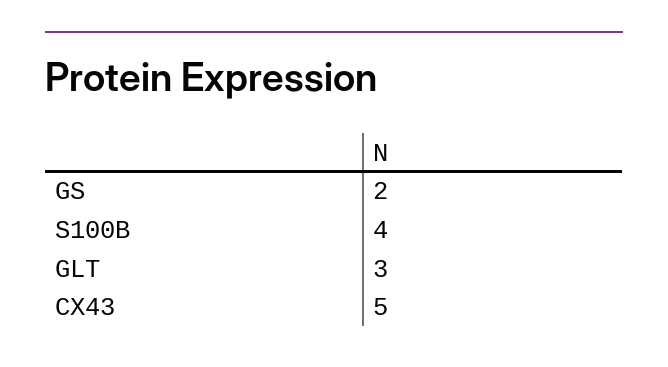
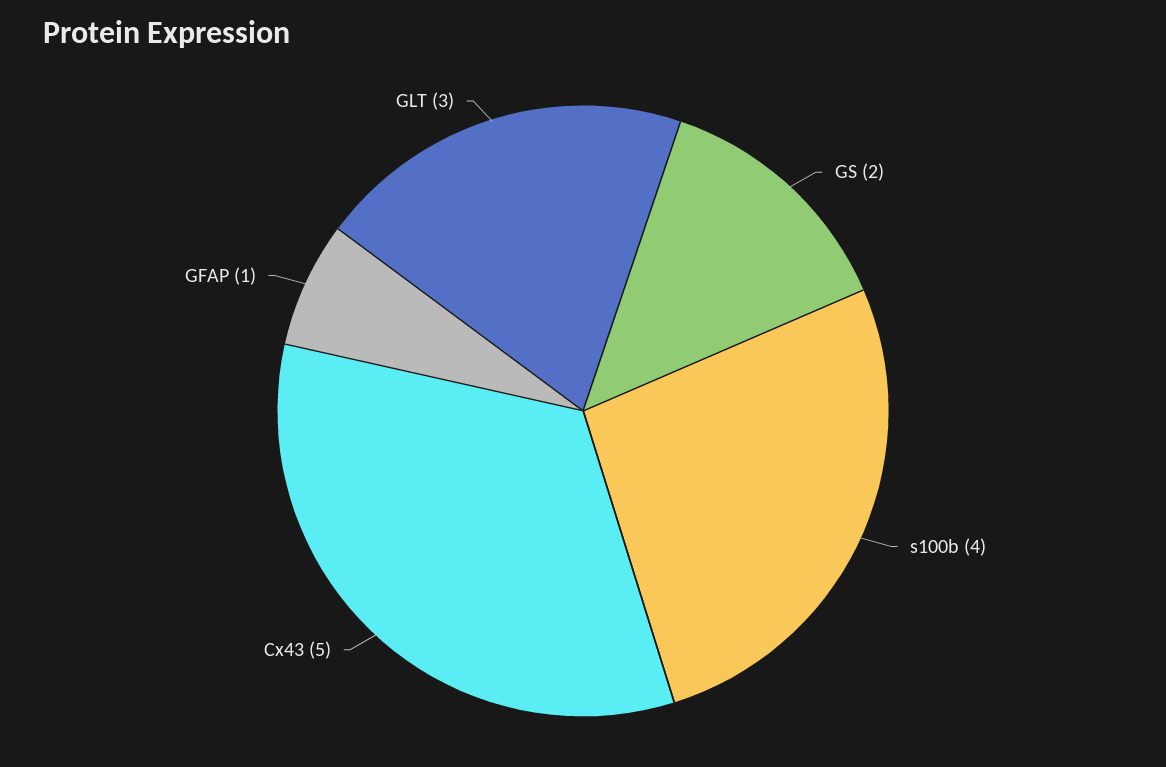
GFAP: none -> 1

